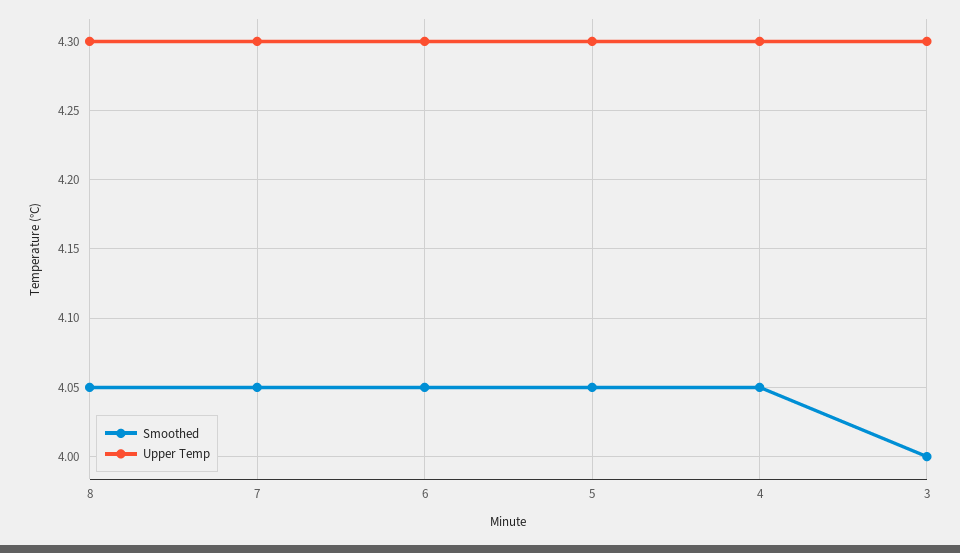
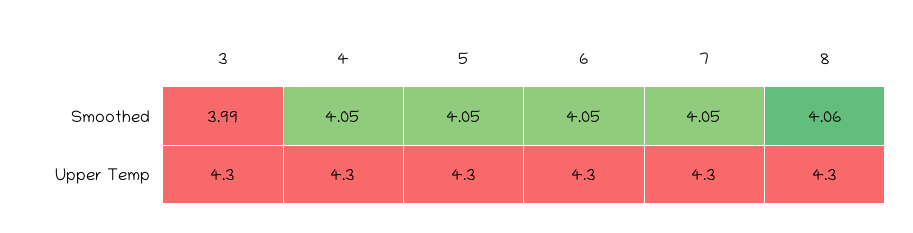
Smoothed, 8: 4.05 -> 4.06
Smoothed, 3: 4 -> 3.99

